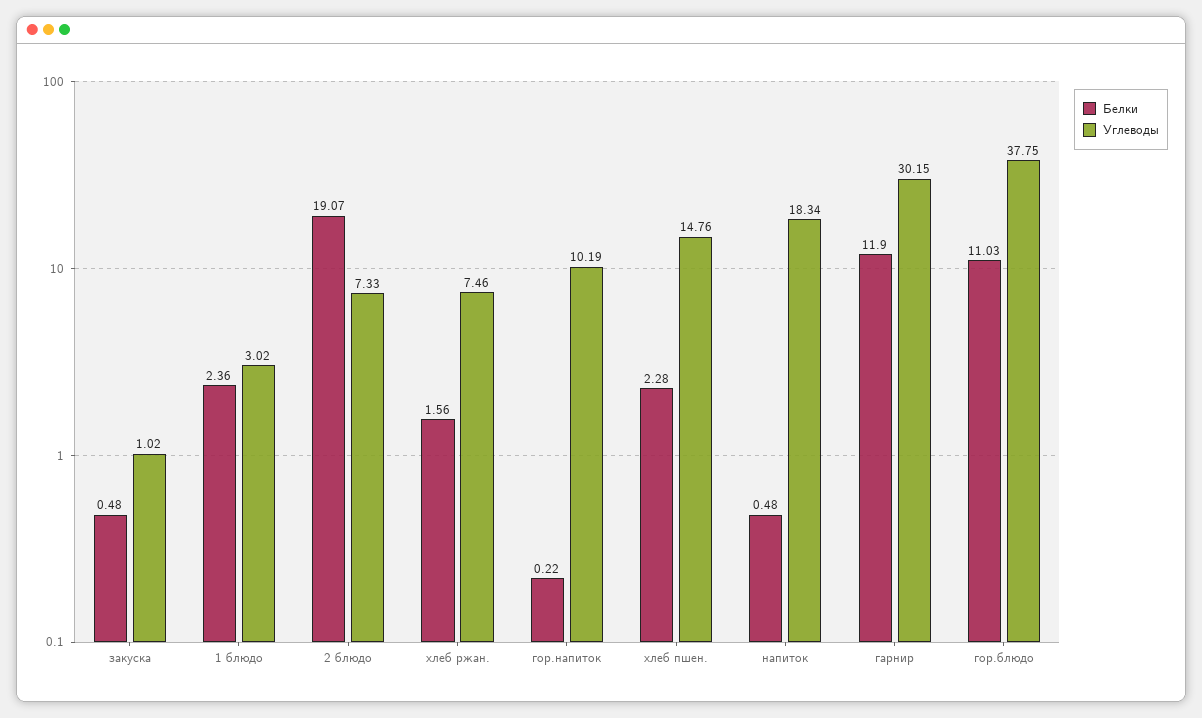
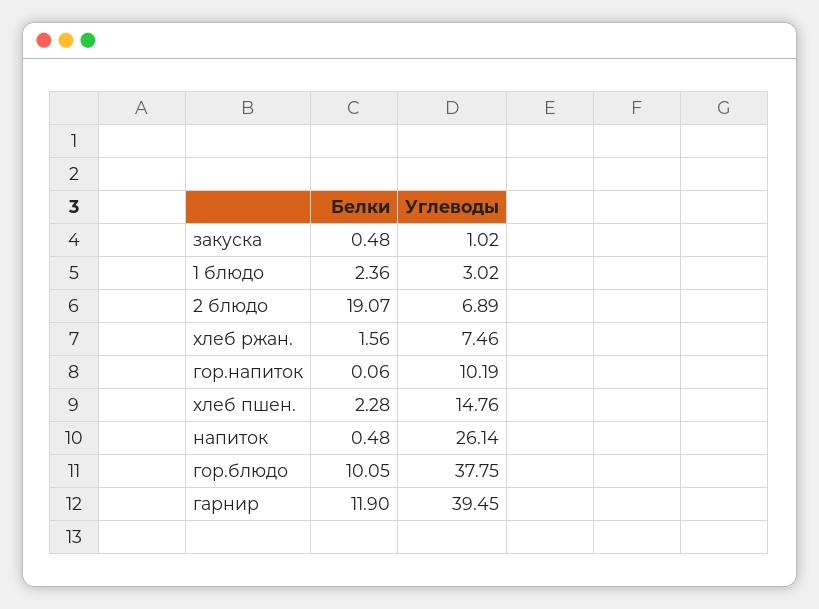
Углеводы, 2 блюдо: 7.33 -> 6.89
Белки, гор.напиток: 0.22 -> 0.06
Углеводы, напиток: 18.34 -> 26.14
Углеводы, гарнир: 30.15 -> 39.45
Белки, гор.блюдо: 11.03 -> 10.05

